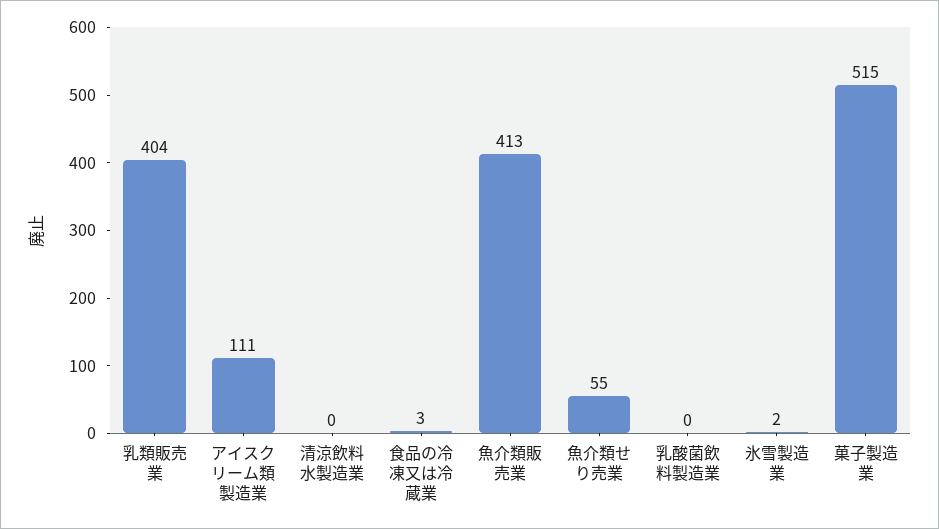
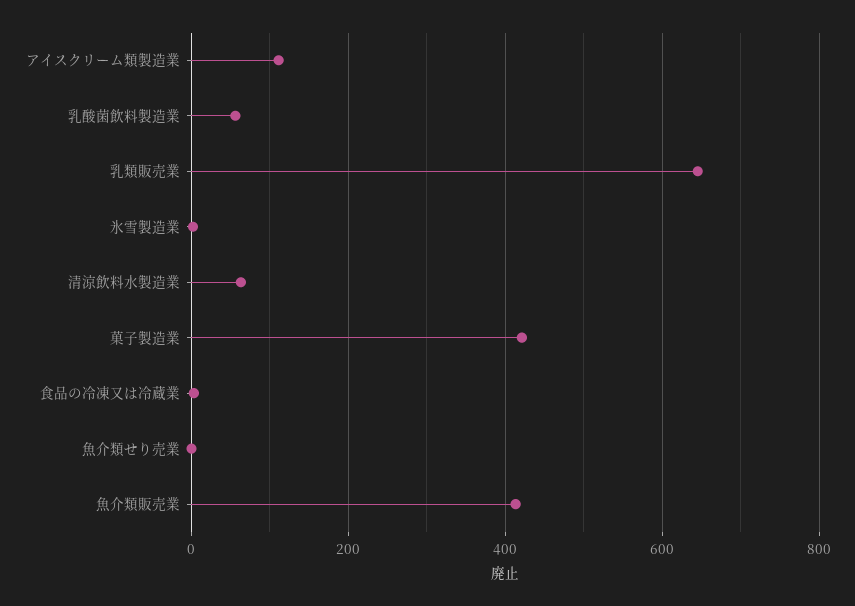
乳類販売業: 404 -> 640
清涼飲料水製造業: 0 -> 60
魚介類せり売業: 55 -> 0
乳酸菌飲料製造業: 0 -> 60
菓子製造業: 515 -> 420

